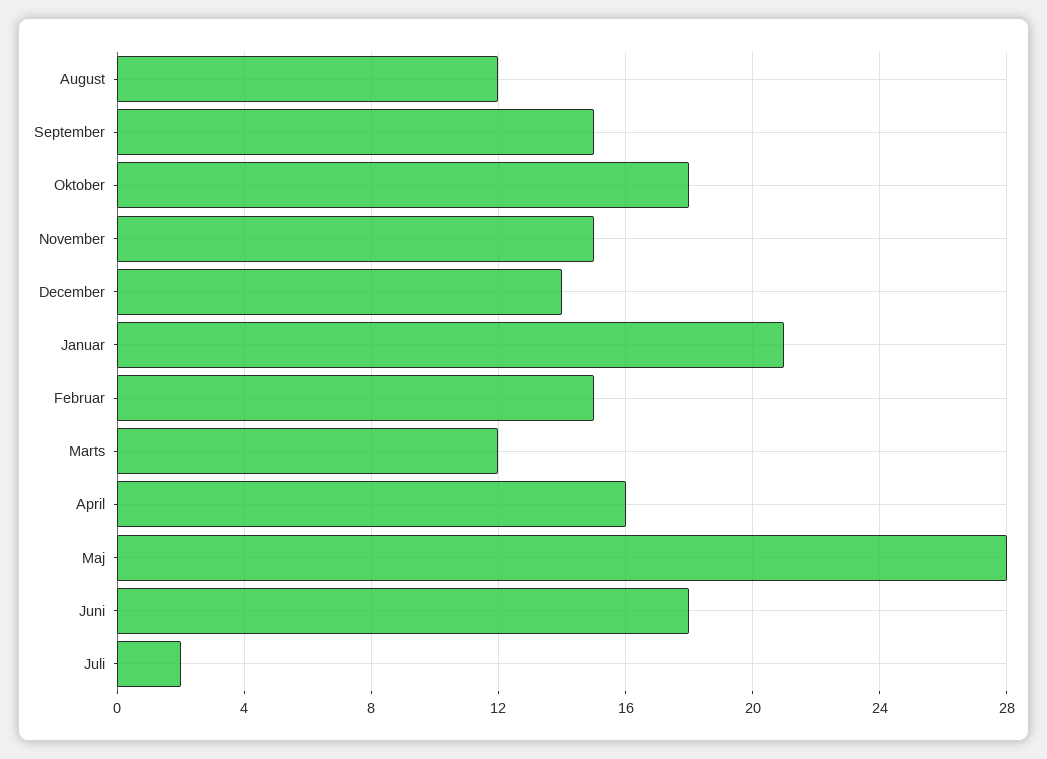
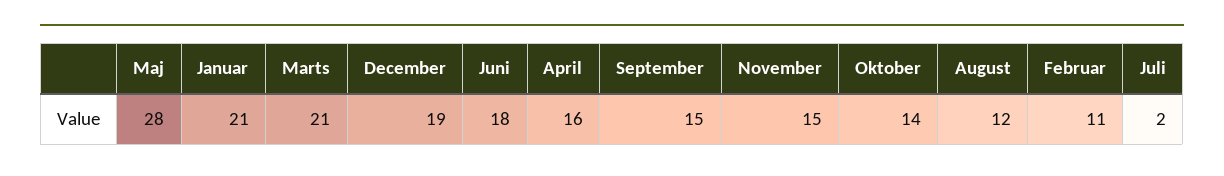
Oktober: 18 -> 14
December: 14 -> 19
Februar: 15 -> 11
Marts: 12 -> 21

